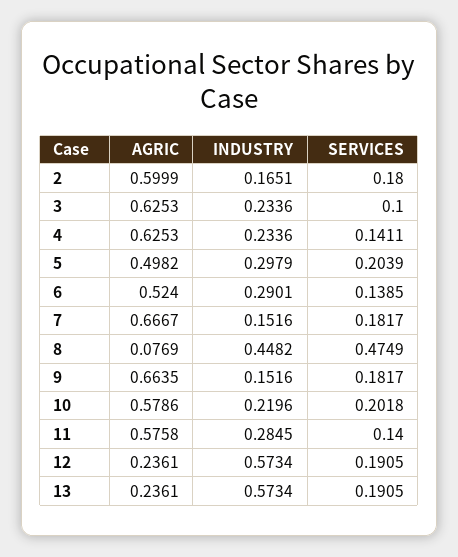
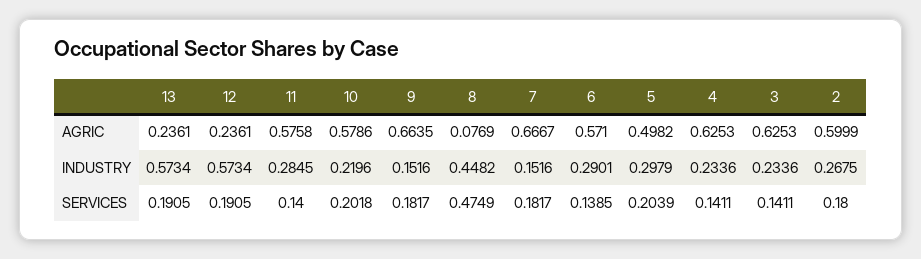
INDUSTRY, 2: 0.1651 -> 0.2675
SERVICES, 3: 0.1 -> 0.1411
AGRIC, 6: 0.524 -> 0.571

